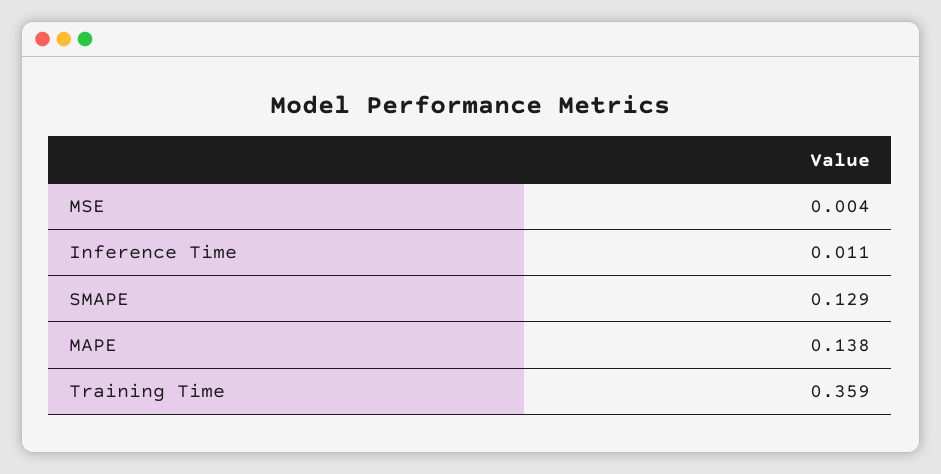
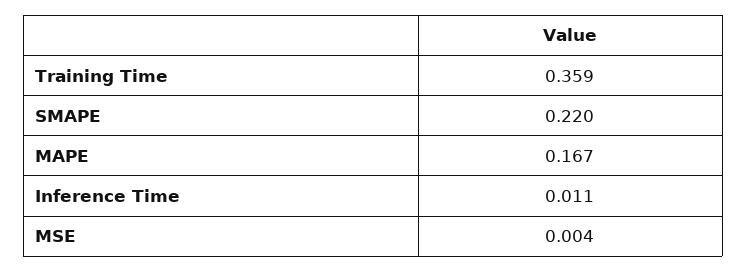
SMAPE: 0.129 -> 0.22
MAPE: 0.138 -> 0.167

